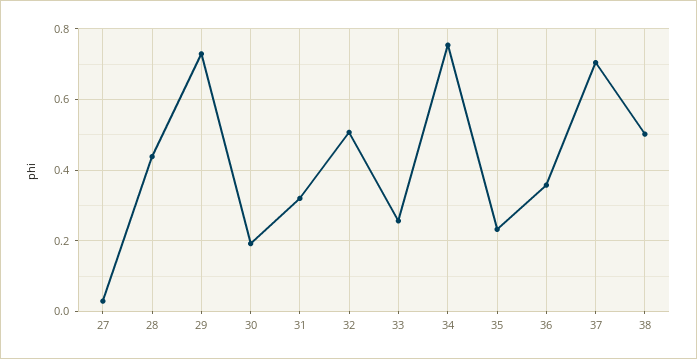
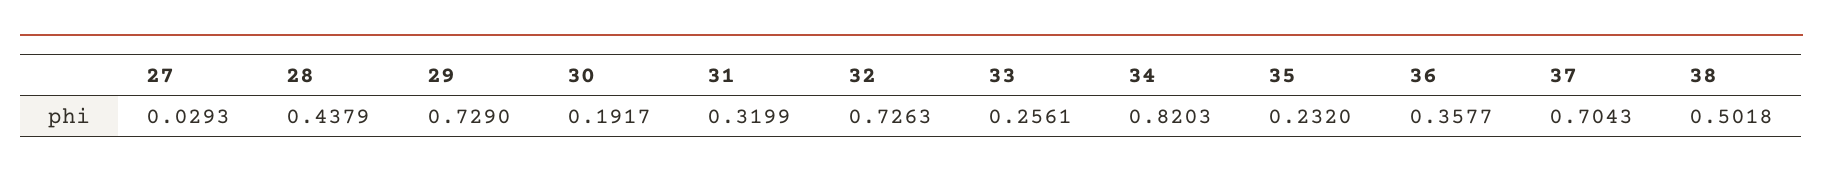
32: 0.5 -> 0.7263
34: 0.76 -> 0.8203

